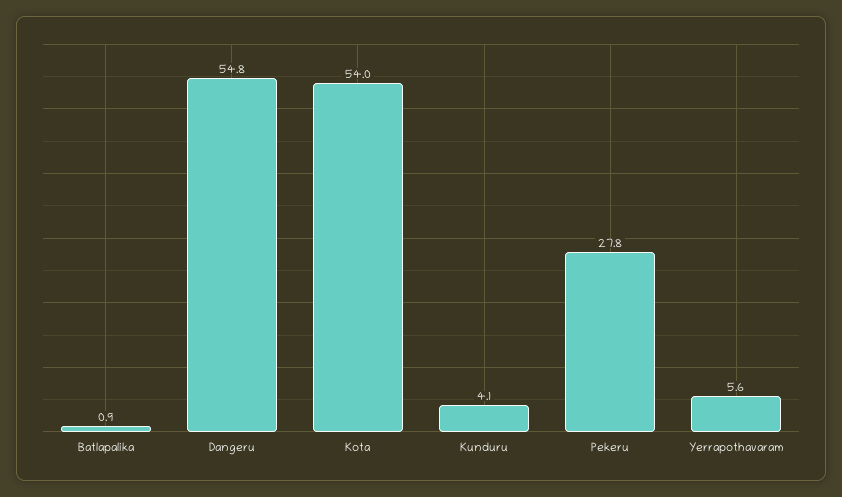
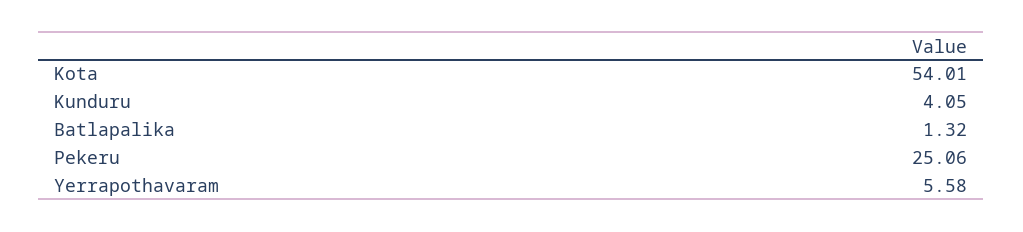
Batlapalika: 0.9 -> 1.32
Dangeru: 54.8 -> none
Pekeru: 27.8 -> 25.06

